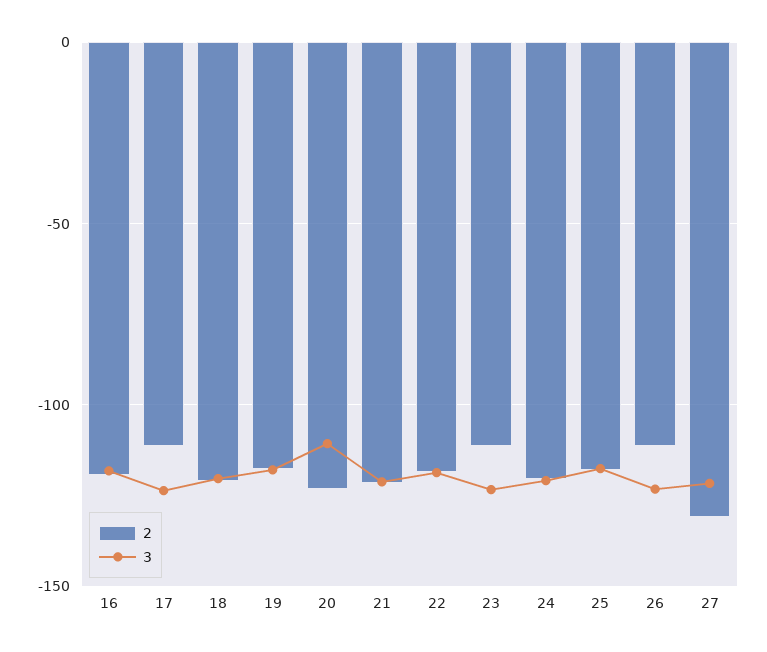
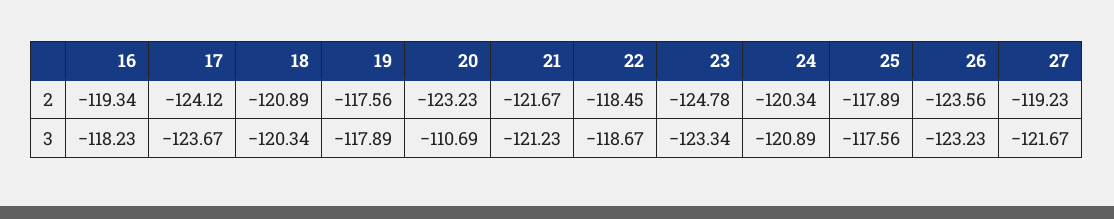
2, 17: -110 -> -124.12
2, 23: -110 -> -124.78
2, 26: -110 -> -123.56
2, 27: -130 -> -119.23

